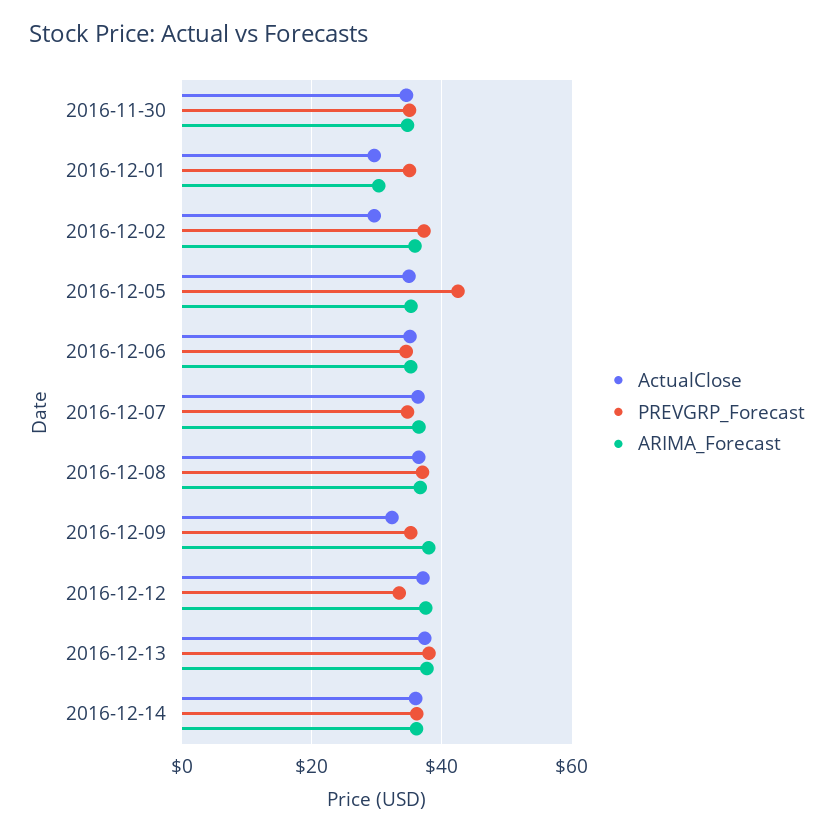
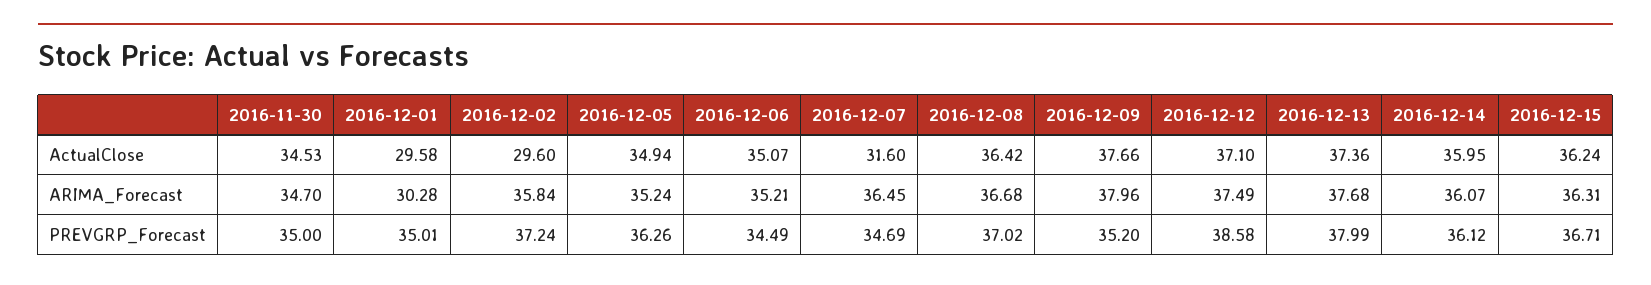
PREVGRP_Forecast, 2016-12-05: 42 -> 36.26
ActualClose, 2016-12-07: 36 -> 31.6
ActualClose, 2016-12-09: 32 -> 37.66
PREVGRP_Forecast, 2016-12-12: 34 -> 38.58
ActualClose, 2016-12-15: none -> 36.24
ARIMA_Forecast, 2016-12-15: none -> 36.31
PREVGRP_Forecast, 2016-12-15: none -> 36.71

